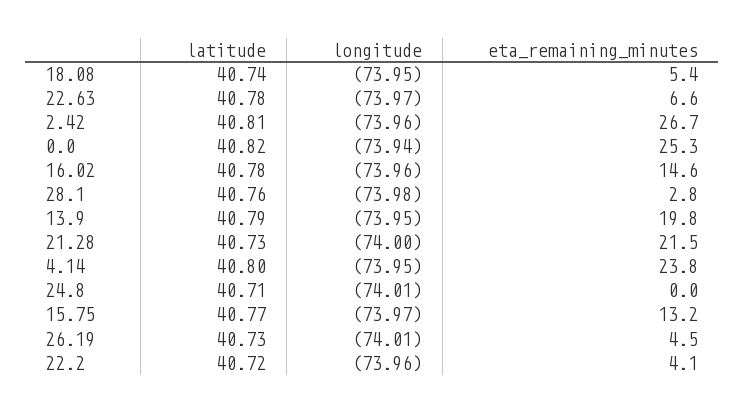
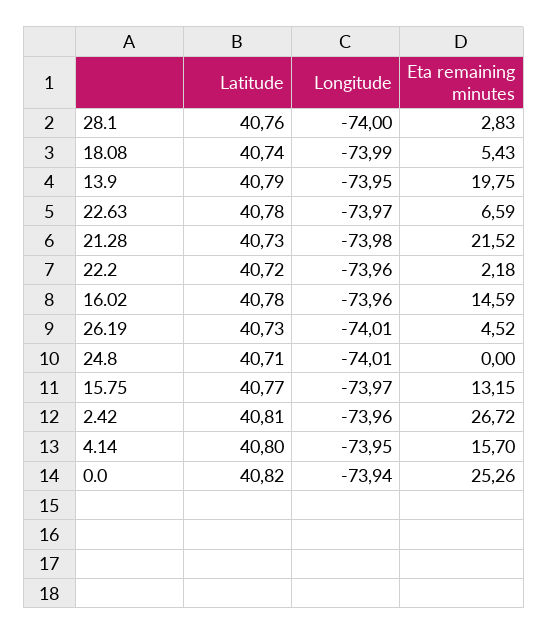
longitude, 18.08: -73.95 -> -73.99
longitude, 28.1: -73.98 -> -74
longitude, 21.28: -74 -> -73.98
eta_remaining_minutes, 4.14: 23.8 -> 15.7
eta_remaining_minutes, 22.2: 4.1 -> 2.18

